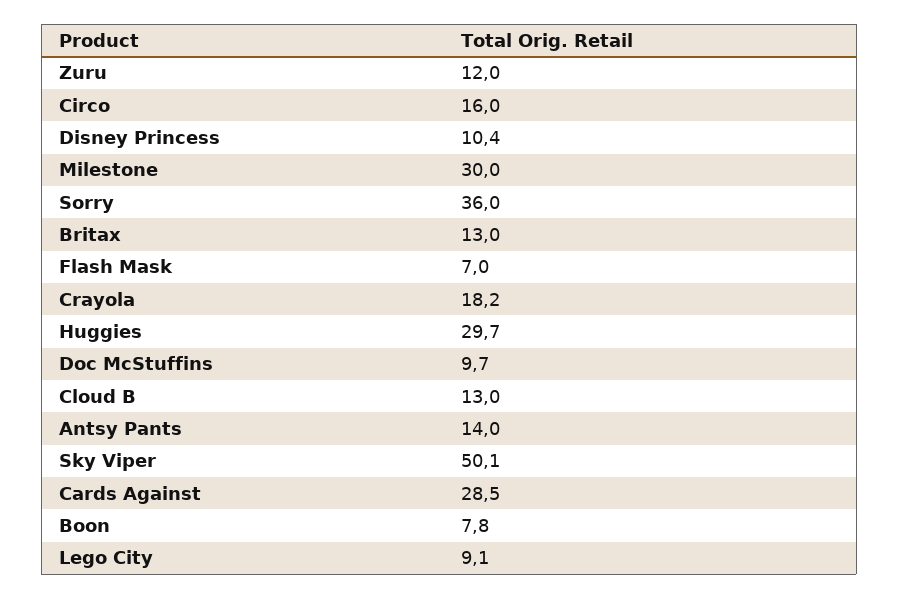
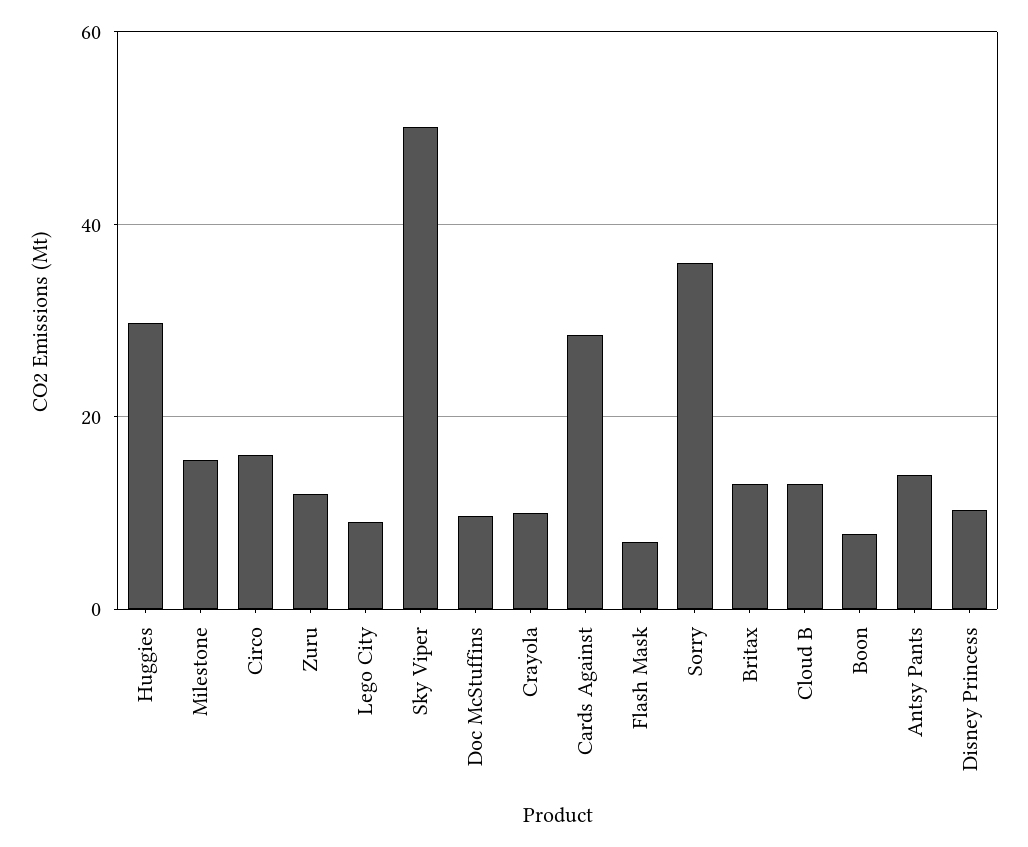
Milestone: 30 -> 16
Crayola: 18.2 -> 10

